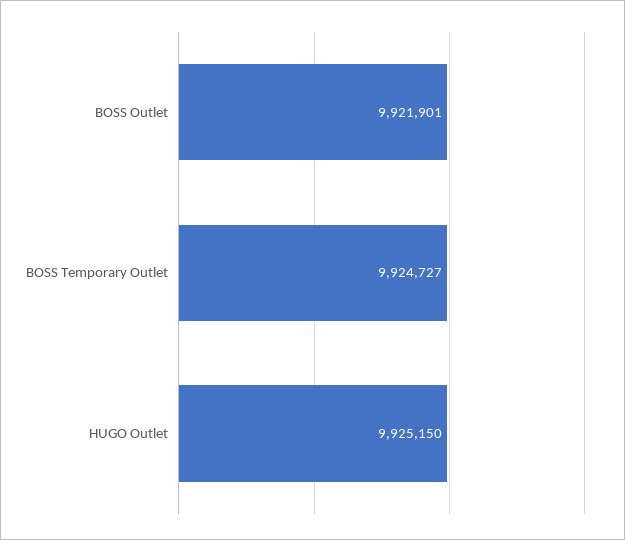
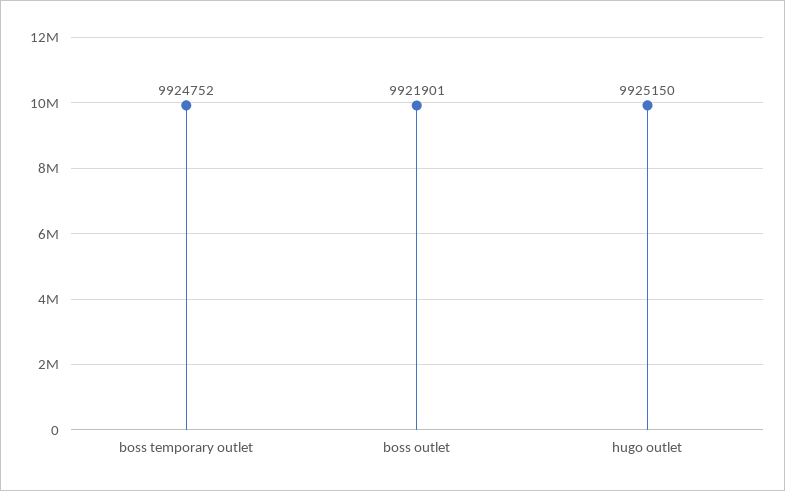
BOSS Temporary Outlet: 9924727 -> 9924752

